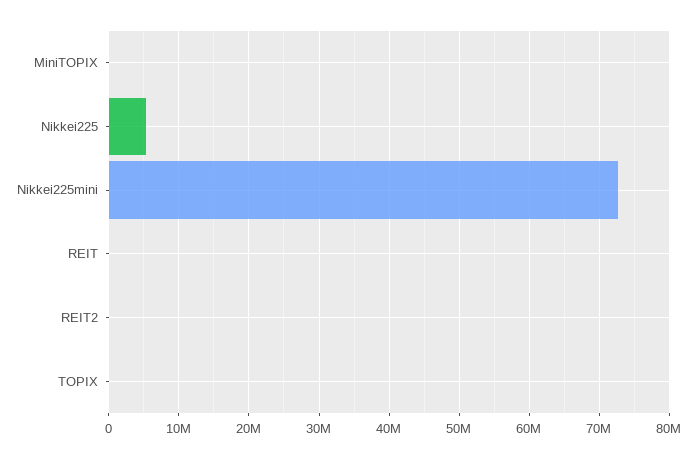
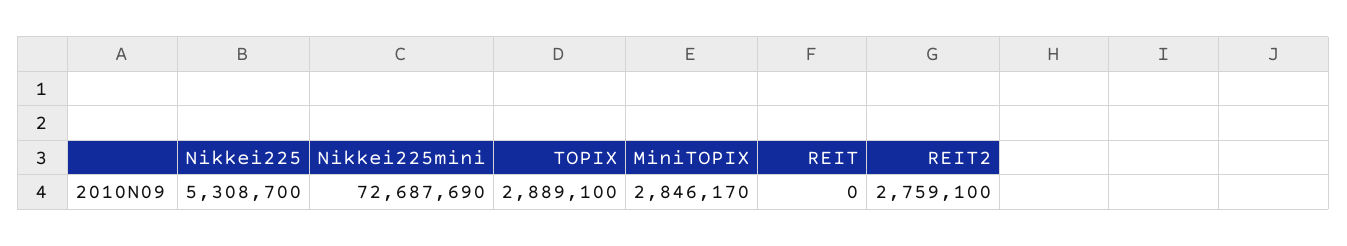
MiniTOPIX: 0 -> 2846170
REIT2: 0 -> 2759100
TOPIX: 0 -> 2889100

